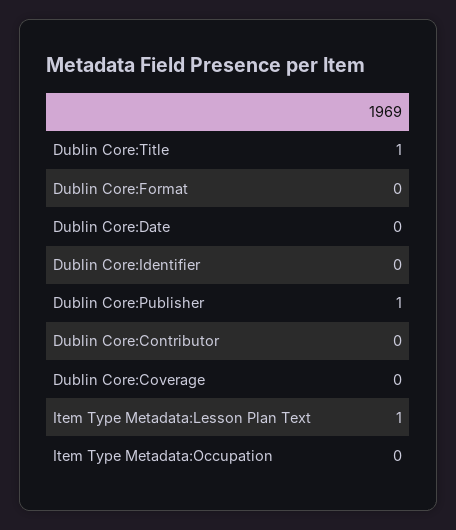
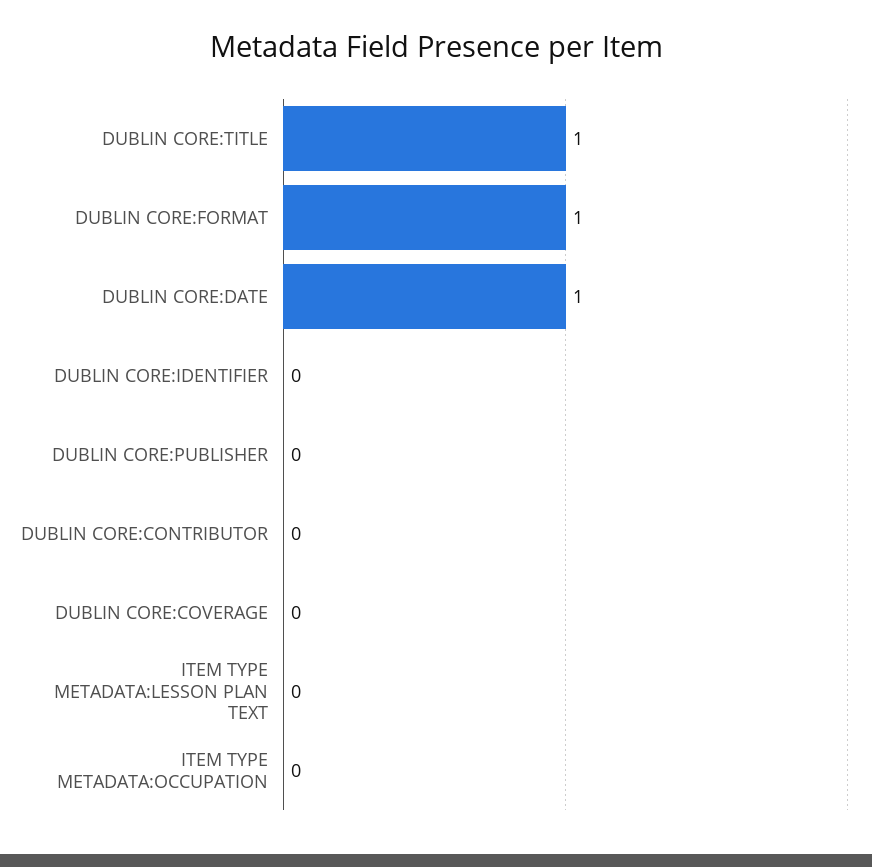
Dublin Core:Format: 0 -> 1
Dublin Core:Date: 0 -> 1
Dublin Core:Publisher: 1 -> 0
Item Type Metadata:Lesson Plan Text: 1 -> 0

